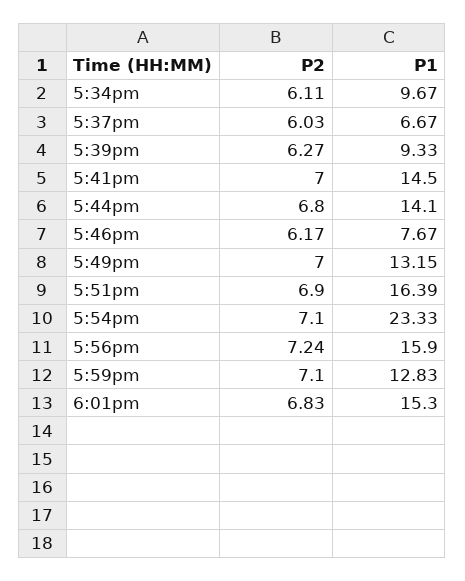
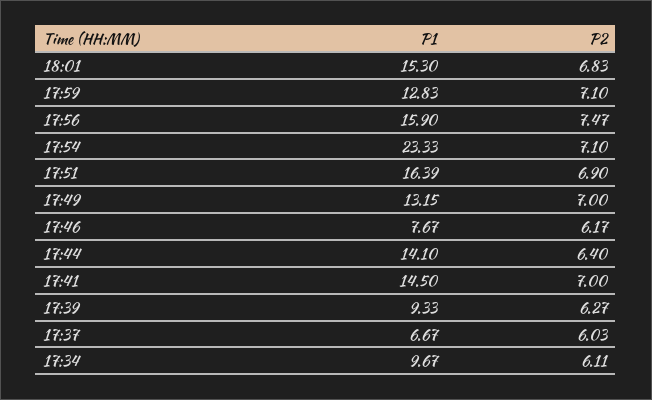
P2, 5:44pm: 6.8 -> 6.4
P2, 5:56pm: 7.24 -> 7.47

